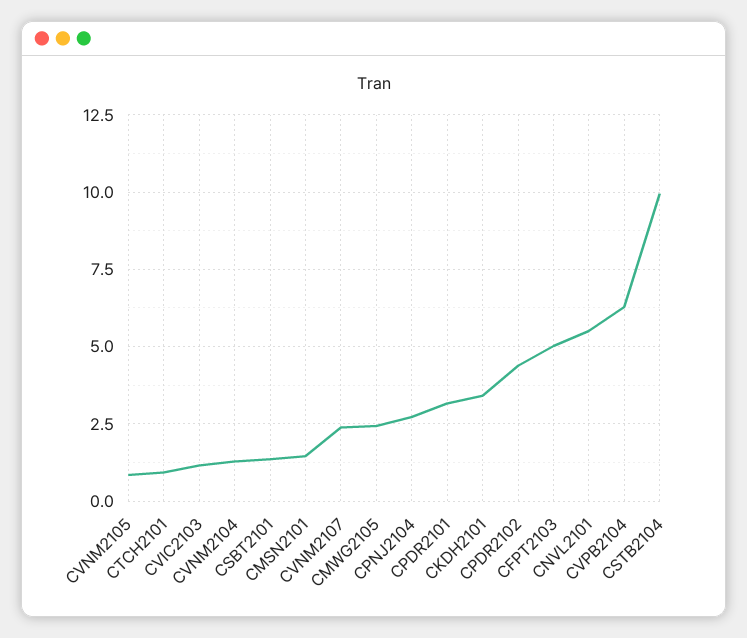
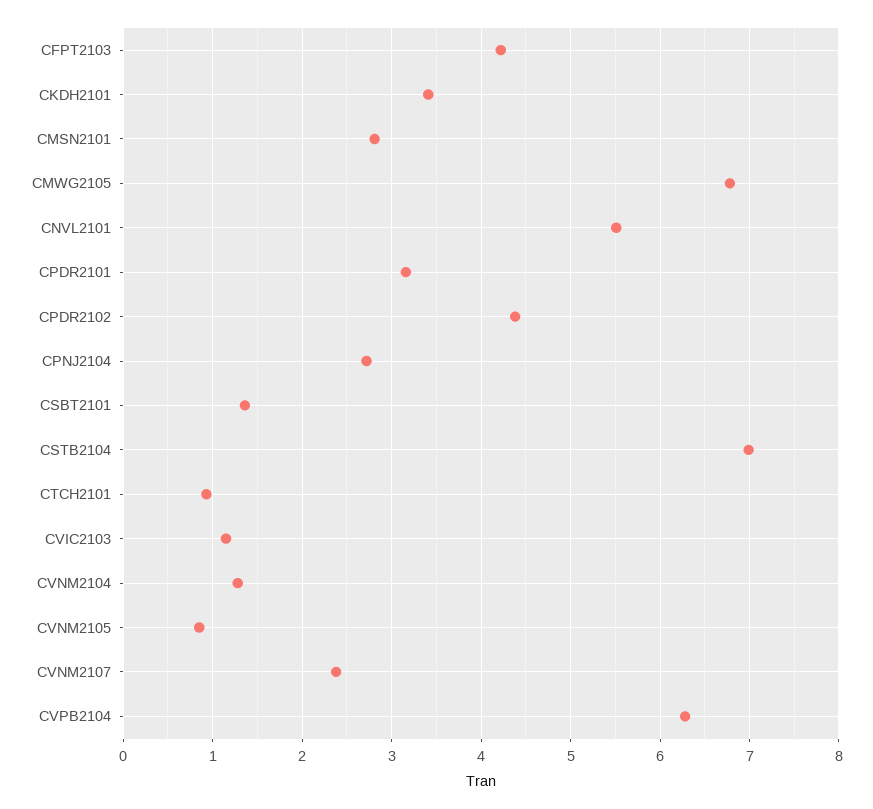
CMSN2101: 1.5 -> 2.8
CMWG2105: 2.5 -> 6.8
CFPT2103: 5 -> 4.2
CSTB2104: 10 -> 7

